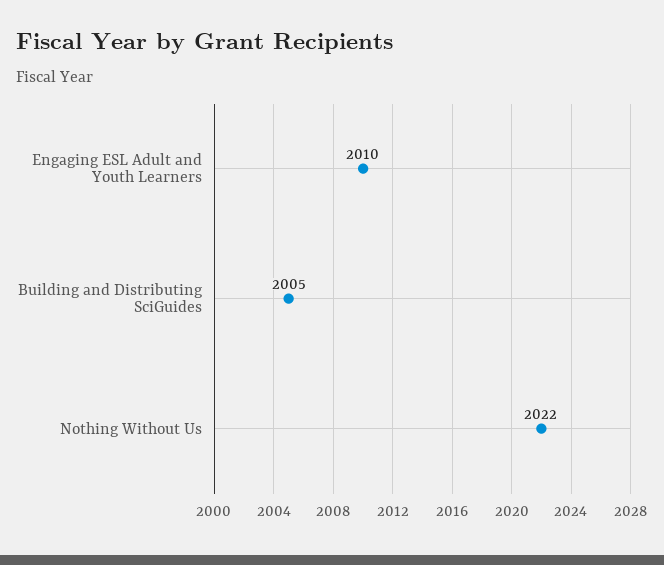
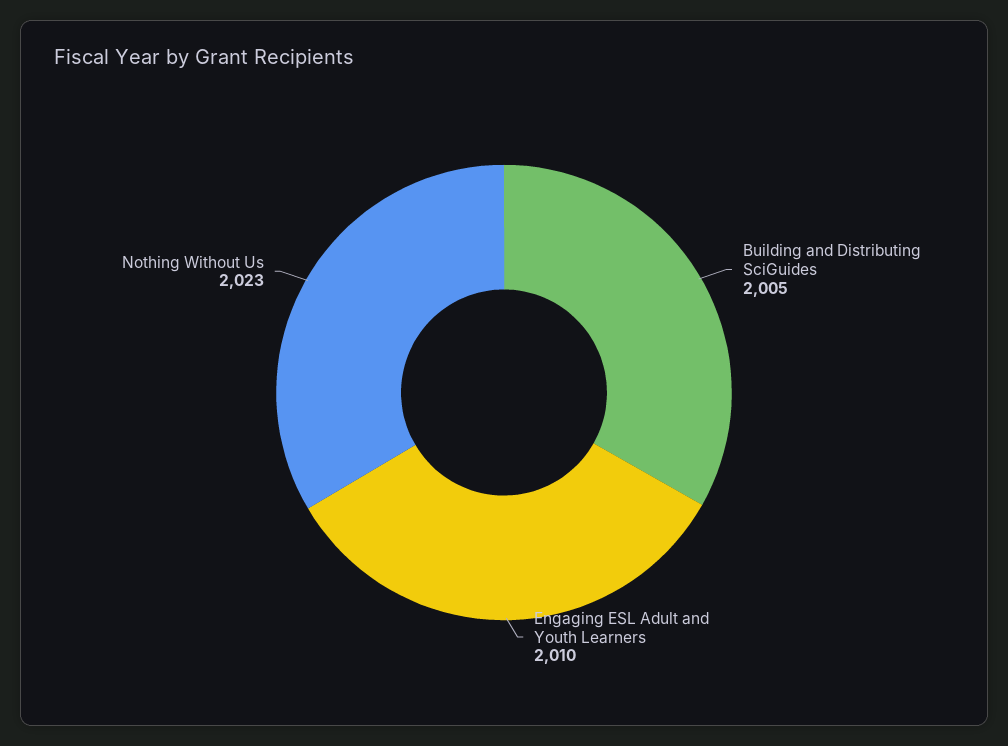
Nothing Without Us: 2022 -> 2023

